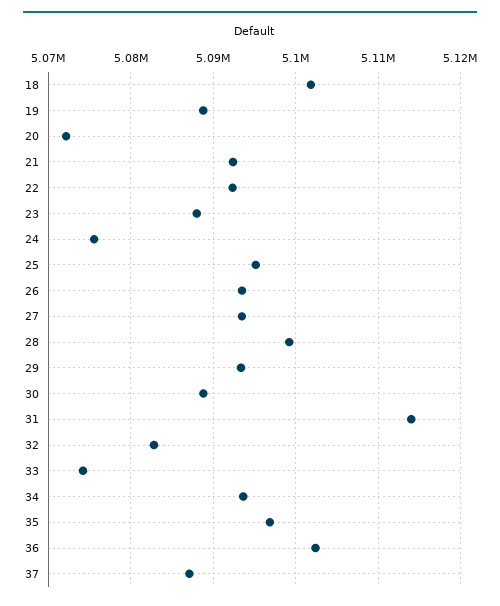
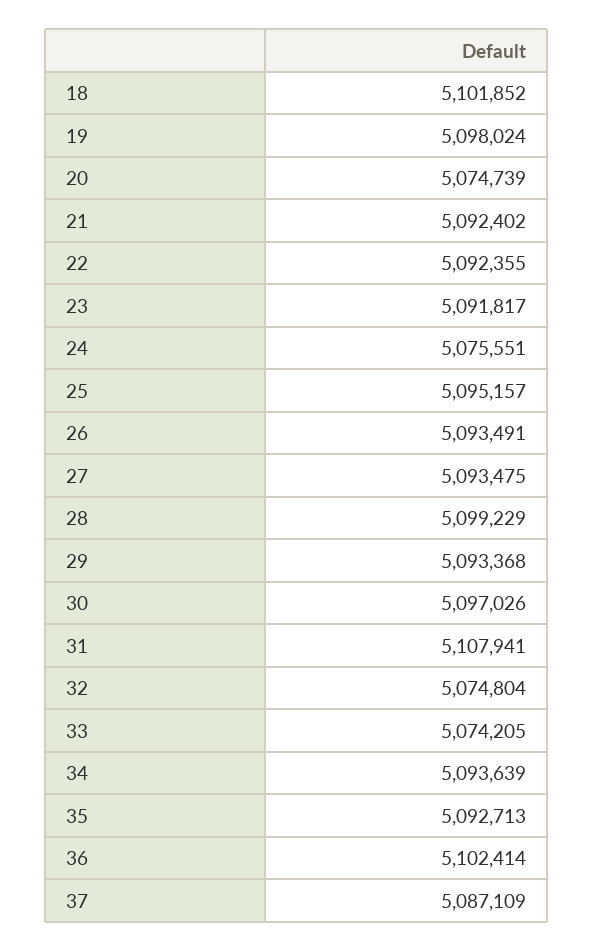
19: 5089000 -> 5098024
20: 5072000 -> 5074739
23: 5088000 -> 5091817
30: 5089000 -> 5097026
31: 5114000 -> 5107941
32: 5083000 -> 5074804
35: 5097000 -> 5092713

